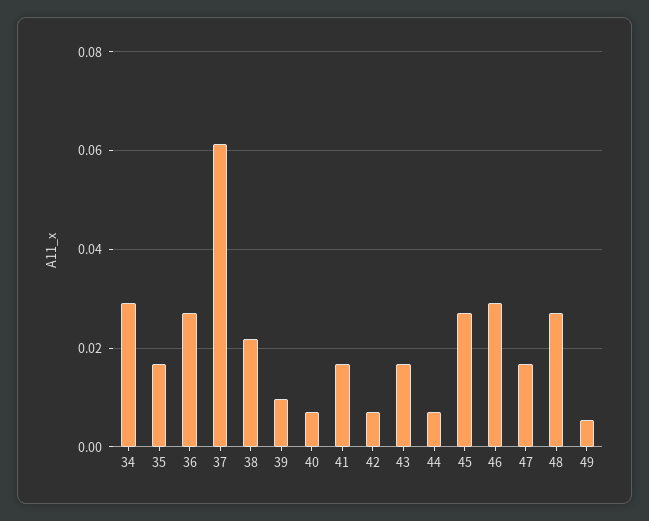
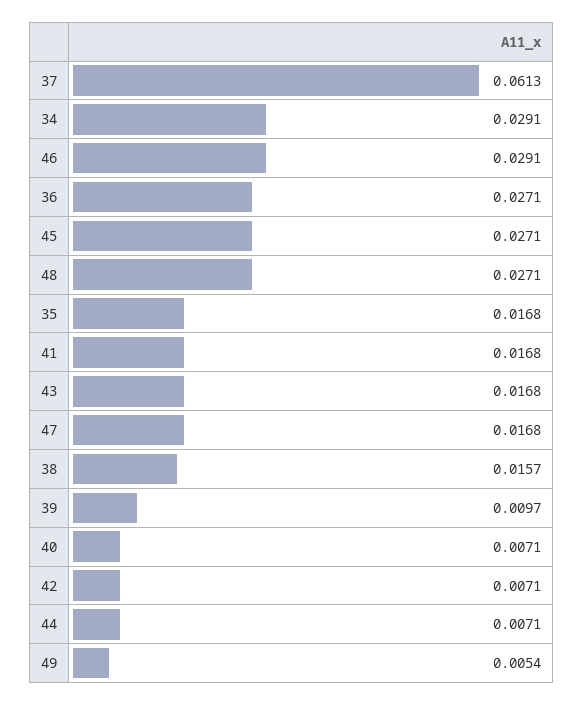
38: 0.022 -> 0.0157

